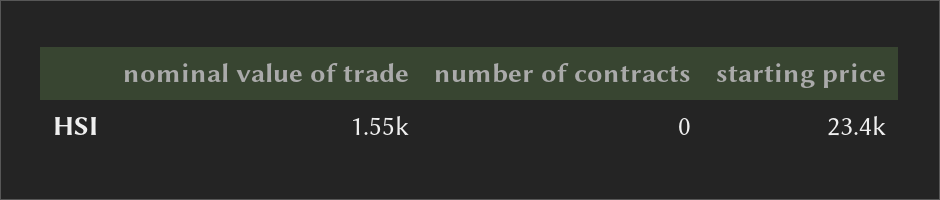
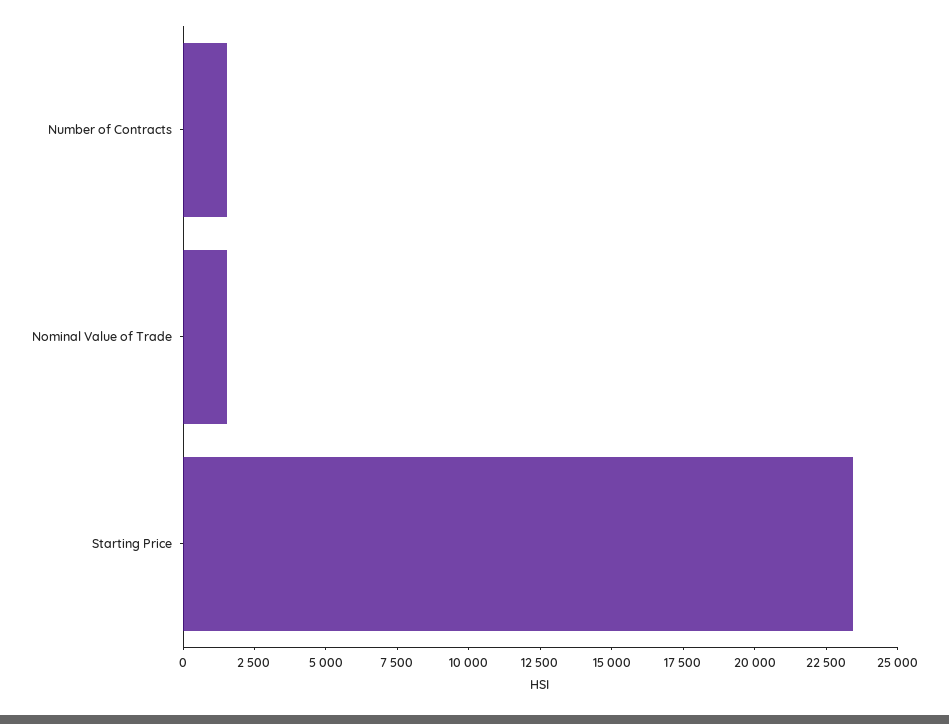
number of contracts: 0 -> 1500

